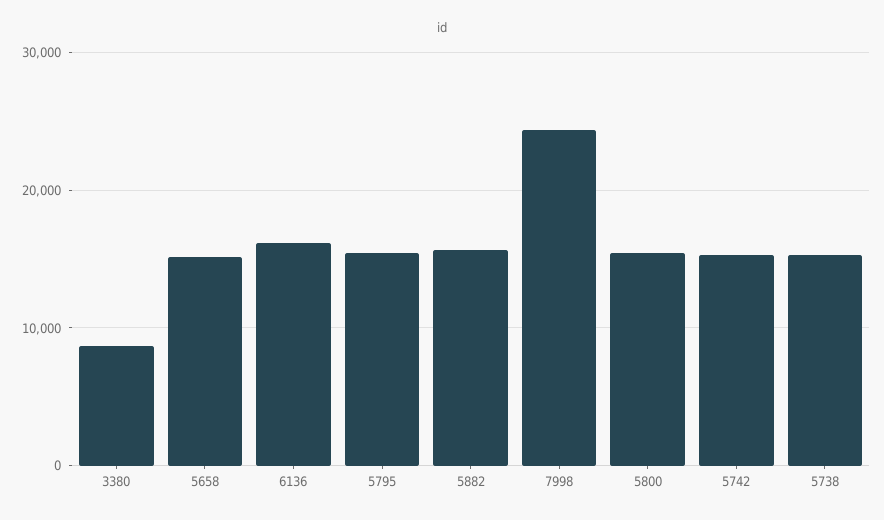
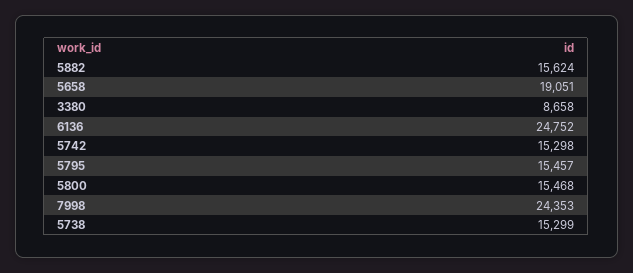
5658: 15000 -> 19051
6136: 16000 -> 24752

